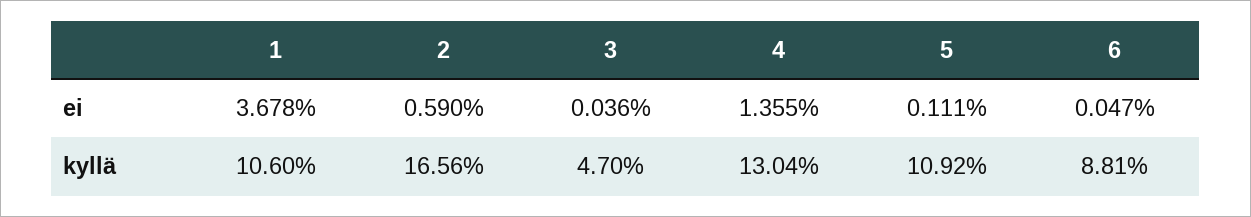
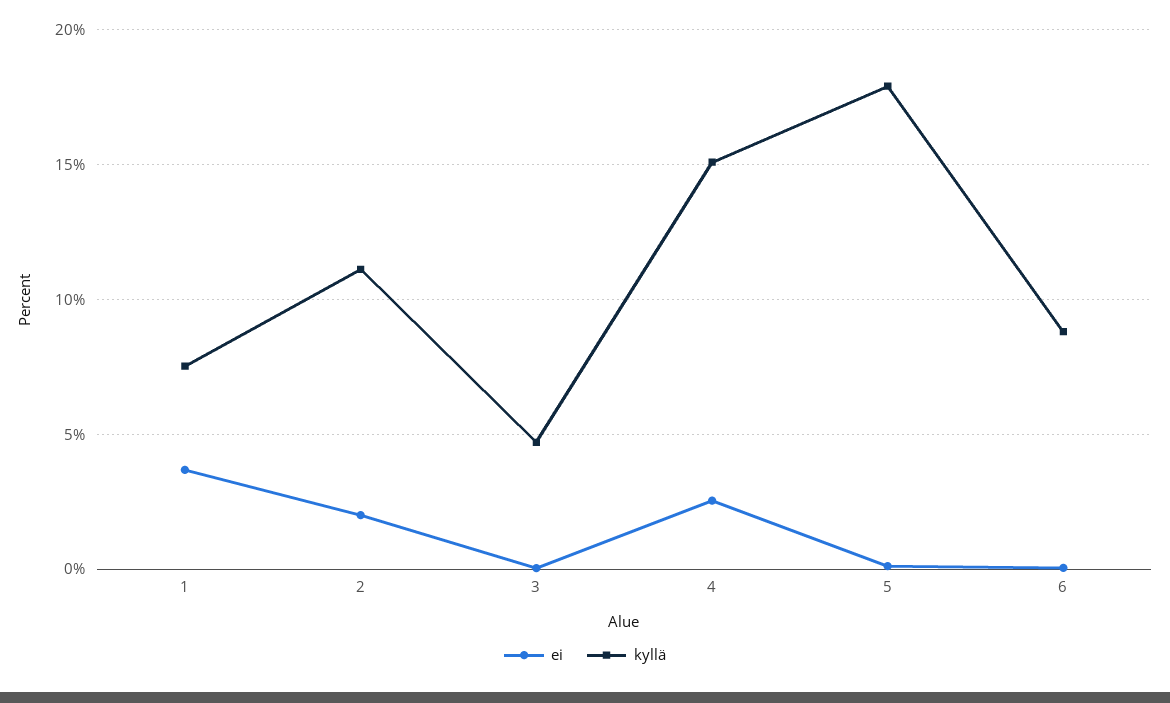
ei, 2: 0.59 -> 2
ei, 4: 1.355 -> 2.5
kyllä, 1: 10.6 -> 7.5
kyllä, 2: 16.56 -> 11
kyllä, 4: 13.04 -> 15
kyllä, 5: 10.92 -> 18

